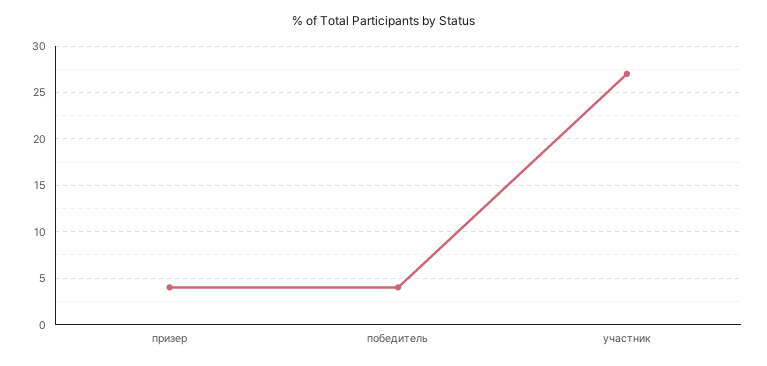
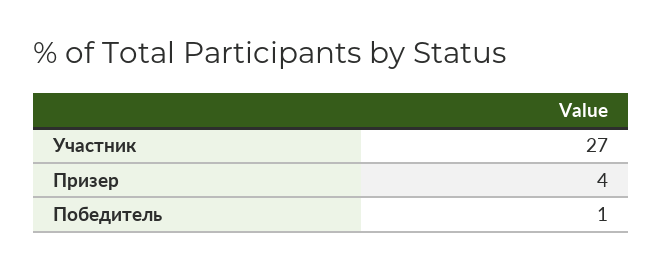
победитель: 4 -> 1

